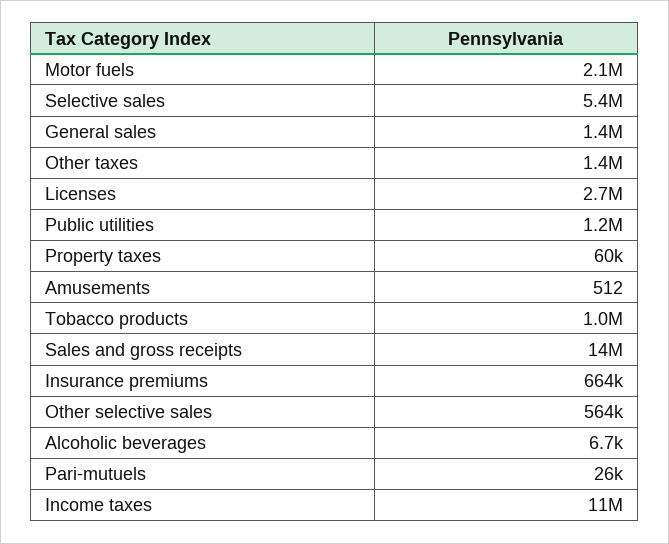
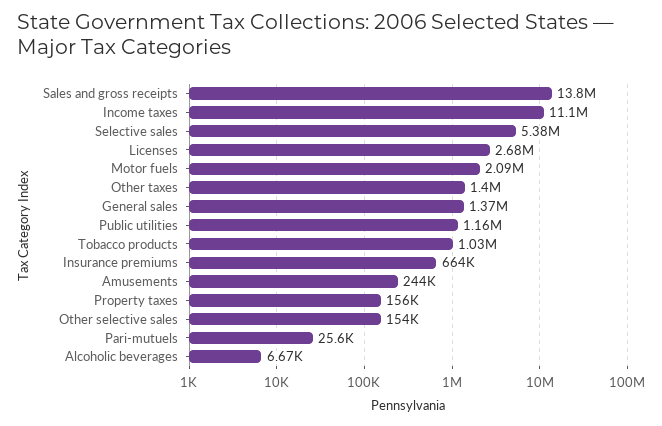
Property taxes: 60000 -> 156000
Amusements: 512 -> 244000
Other selective sales: 564000 -> 154000

